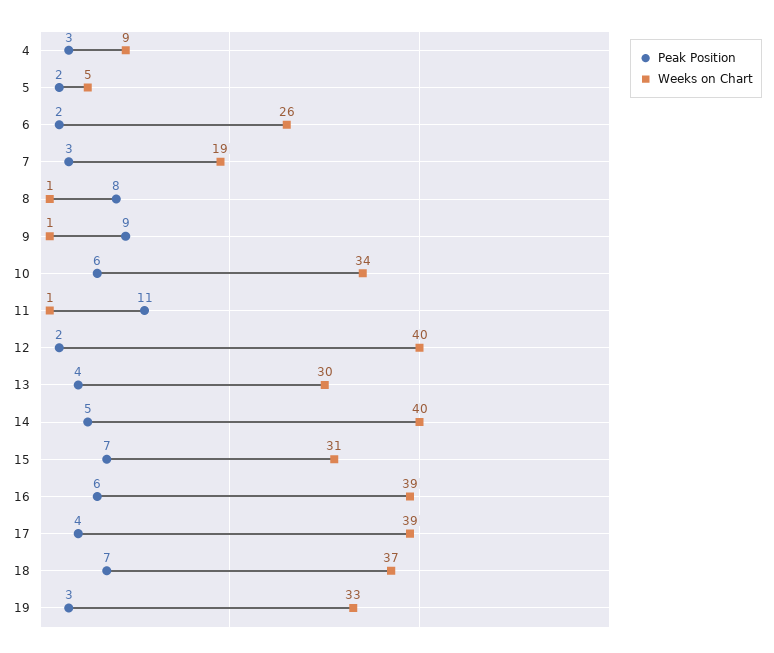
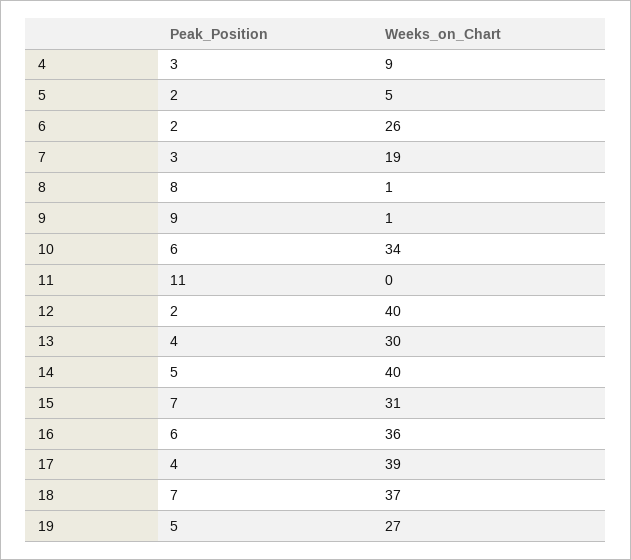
Weeks on Chart, 11: 1 -> 0
Weeks on Chart, 16: 39 -> 36
Peak Position, 19: 3 -> 5
Weeks on Chart, 19: 33 -> 27

